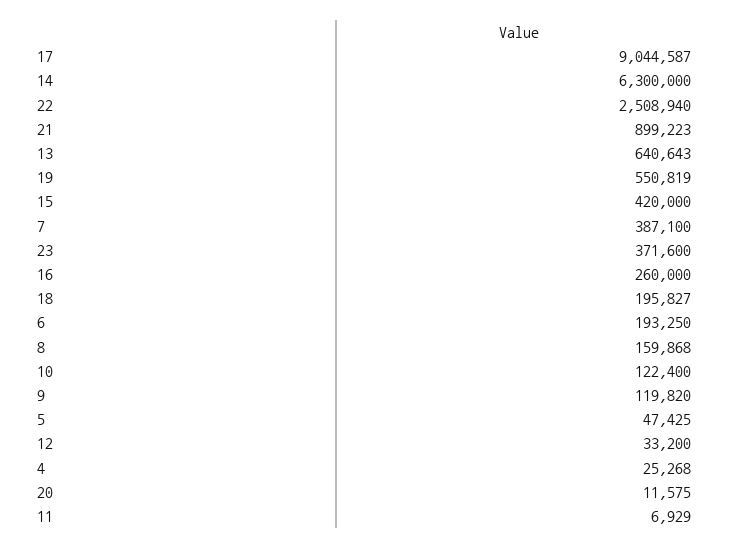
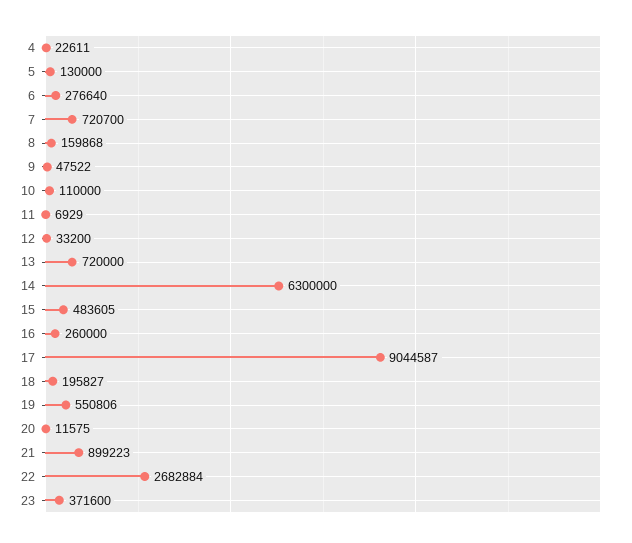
22: 2508940 -> 2682884
13: 640643 -> 720000
19: 550819 -> 550806
15: 420000 -> 483605
7: 387100 -> 720700
6: 193250 -> 276640
10: 122400 -> 110000
9: 119820 -> 47522
5: 47425 -> 130000
4: 25268 -> 22611

